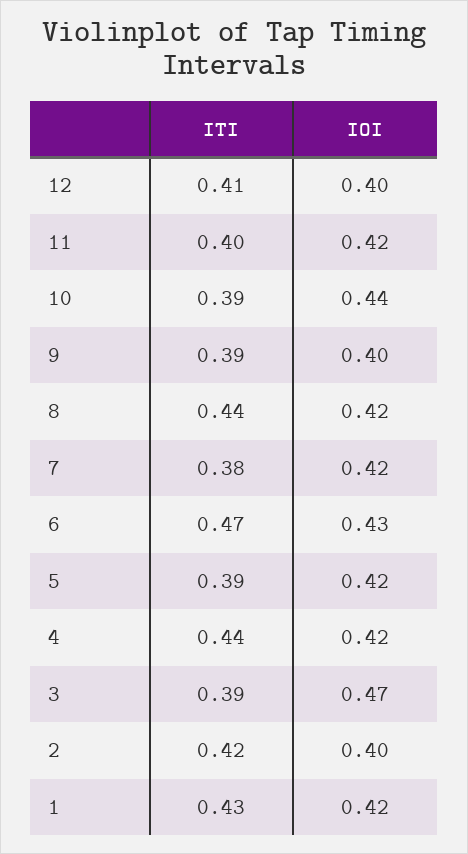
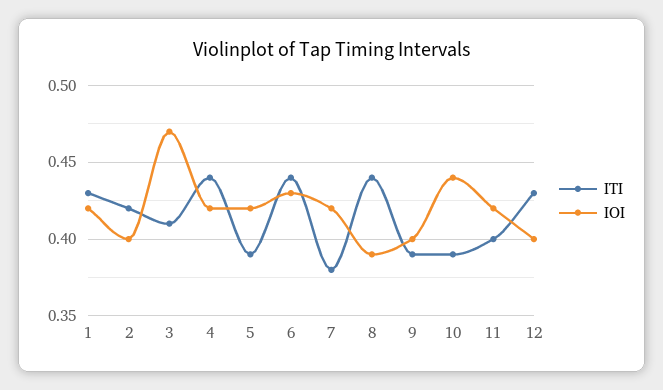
ITI, 12: 0.41 -> 0.43
IOI, 8: 0.42 -> 0.39
ITI, 6: 0.47 -> 0.44
ITI, 3: 0.39 -> 0.41

